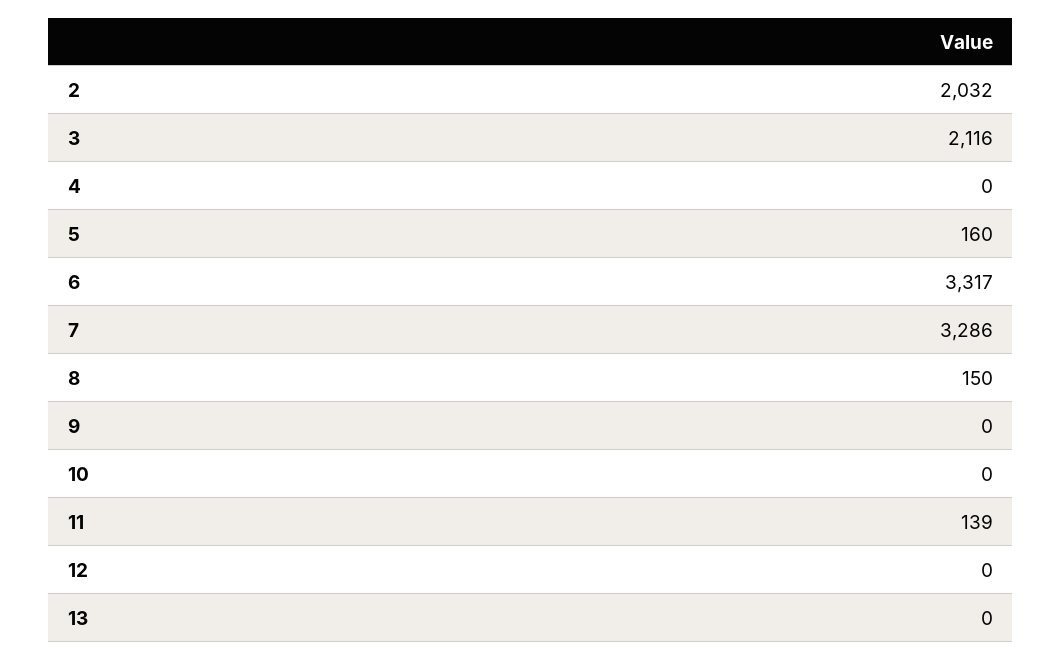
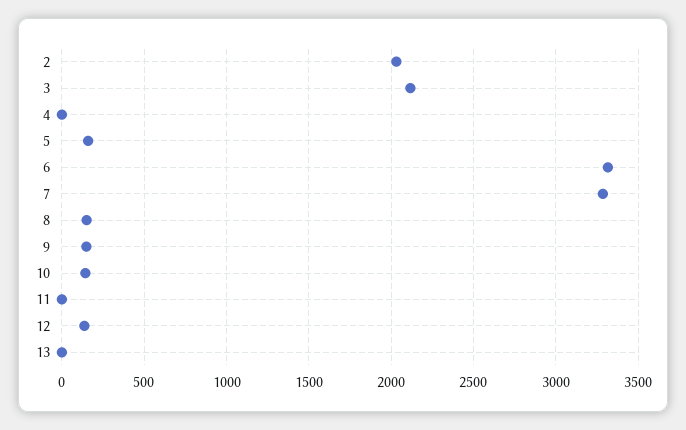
9: 0 -> 150
10: 0 -> 150
11: 139 -> 0
12: 0 -> 150

